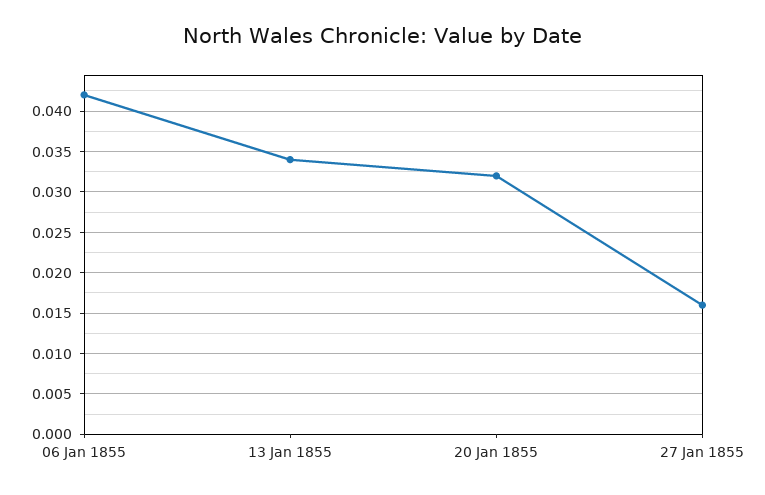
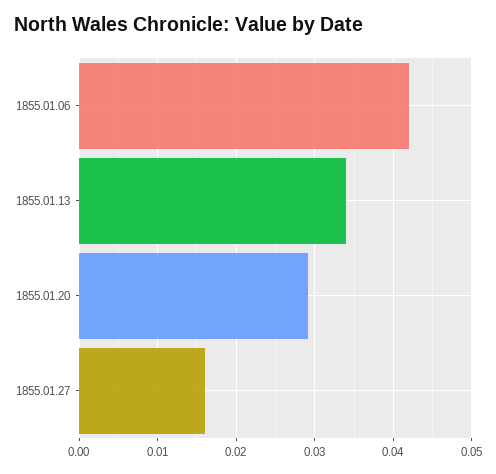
20 Jan 1855: 0.032 -> 0.029

